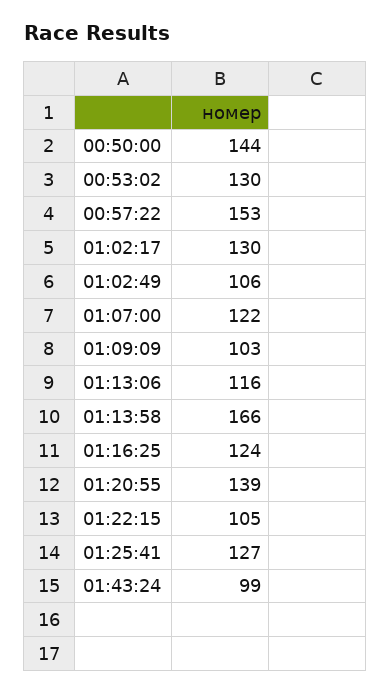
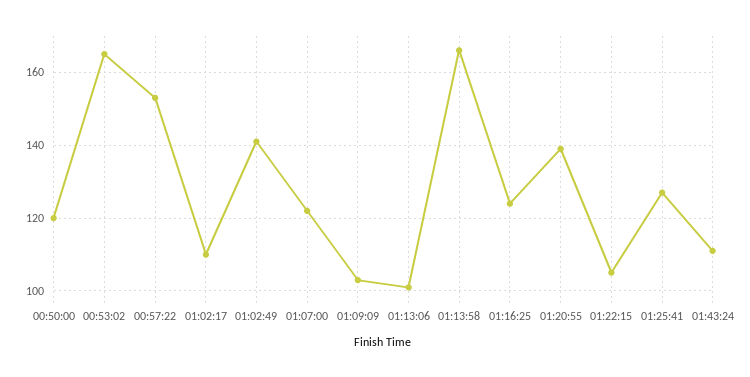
00:50:00: 144 -> 120
00:53:02: 130 -> 165
01:02:17: 130 -> 110
01:02:49: 106 -> 140
01:13:06: 116 -> 100
01:43:24: 99 -> 110

